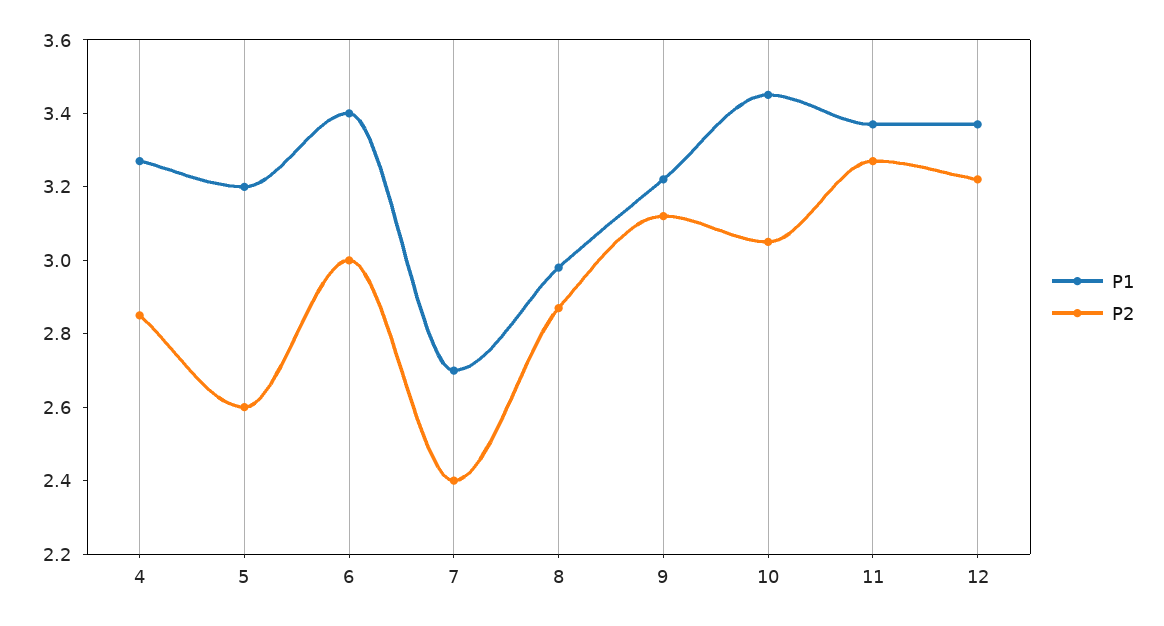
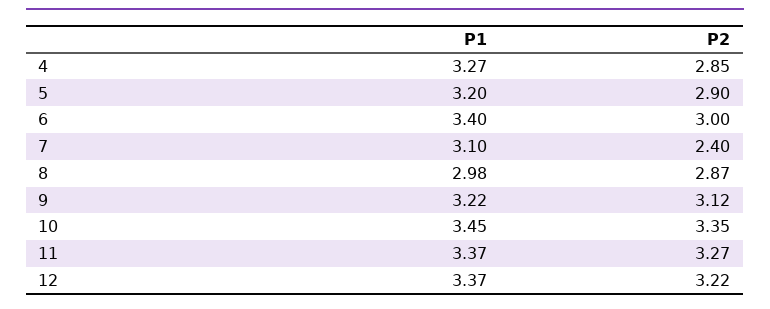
P2, 5: 2.6 -> 2.9
P1, 7: 2.7 -> 3.1
P2, 10: 3.05 -> 3.35

